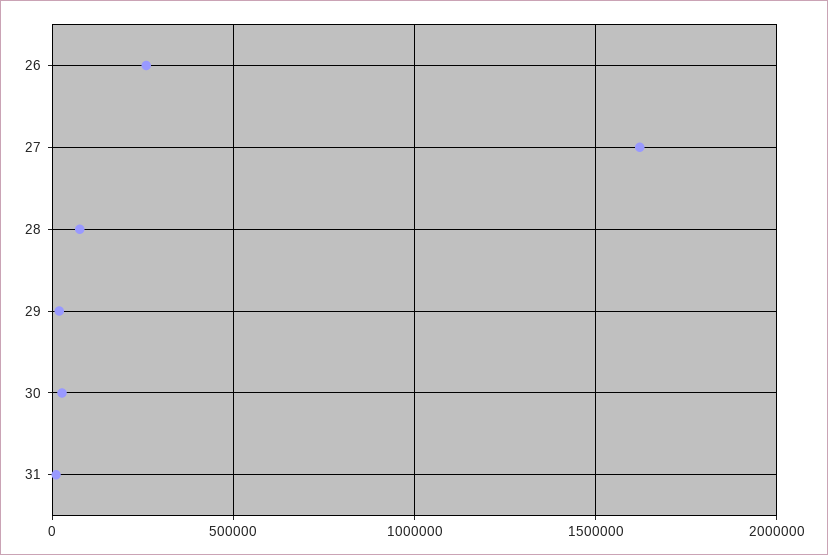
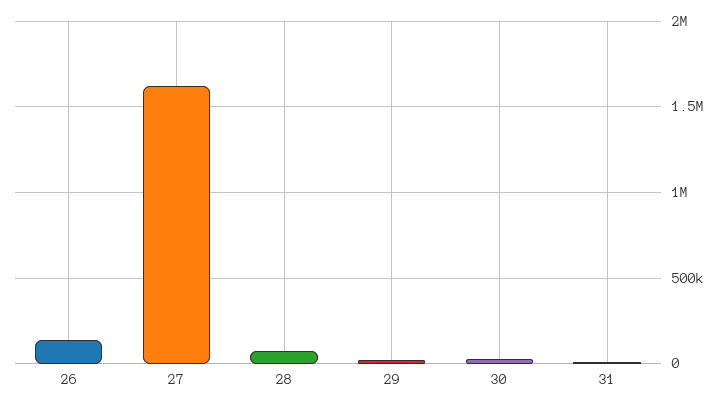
26: 250000 -> 150000

